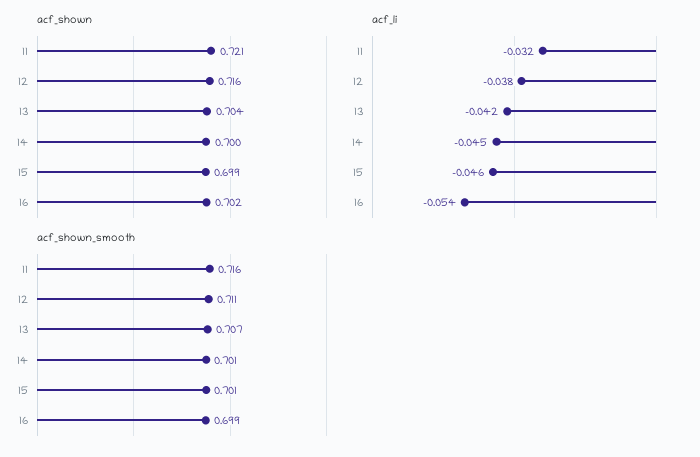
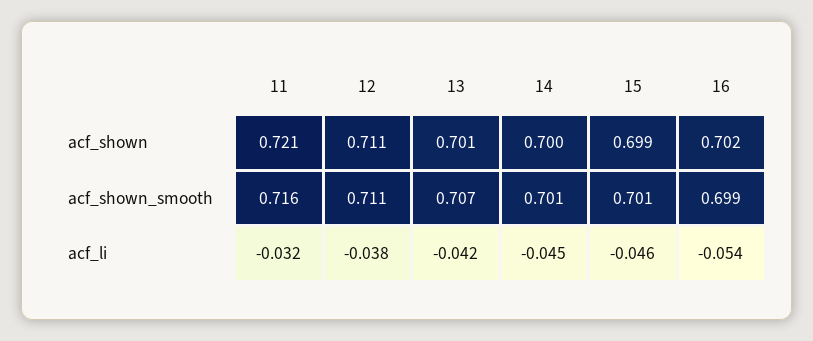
acf_shown, 12: 0.716 -> 0.711
acf_shown, 13: 0.704 -> 0.701

